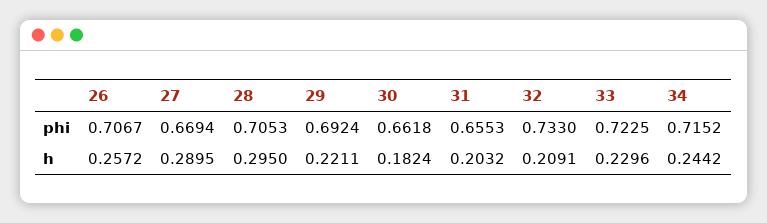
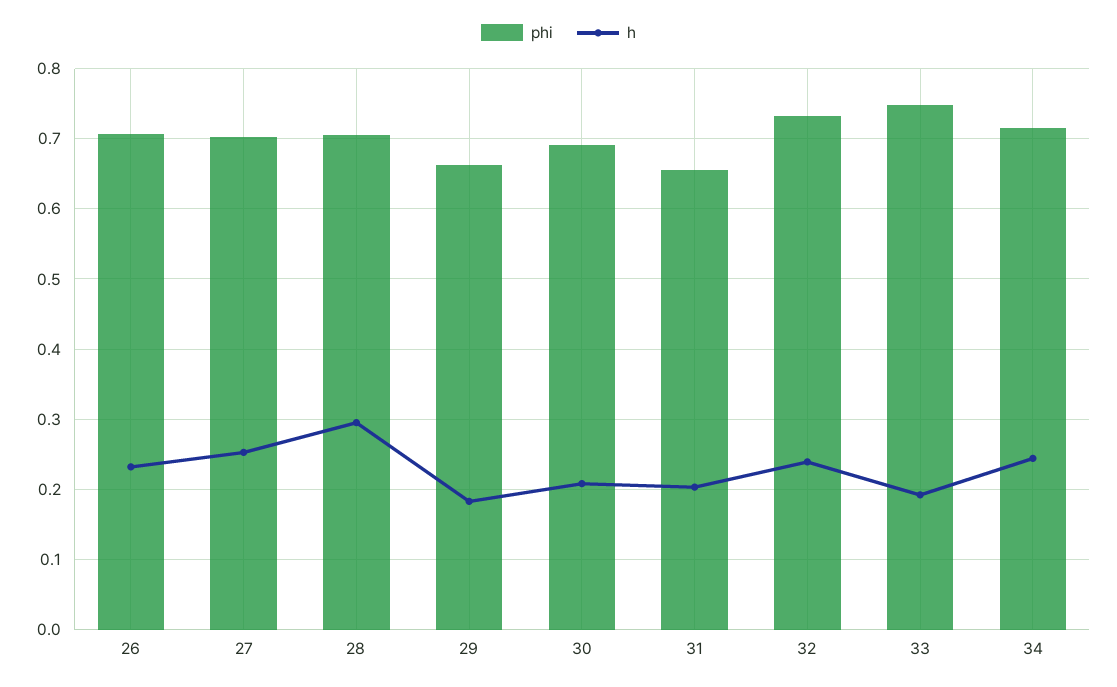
phi, 27: 0.6694 -> 0.7
phi, 29: 0.6924 -> 0.66
phi, 30: 0.6618 -> 0.69
phi, 33: 0.7225 -> 0.75
h, 26: 0.2572 -> 0.23
h, 27: 0.2895 -> 0.25
h, 29: 0.2211 -> 0.18
h, 30: 0.1824 -> 0.21
h, 32: 0.2091 -> 0.24
h, 33: 0.2296 -> 0.19

